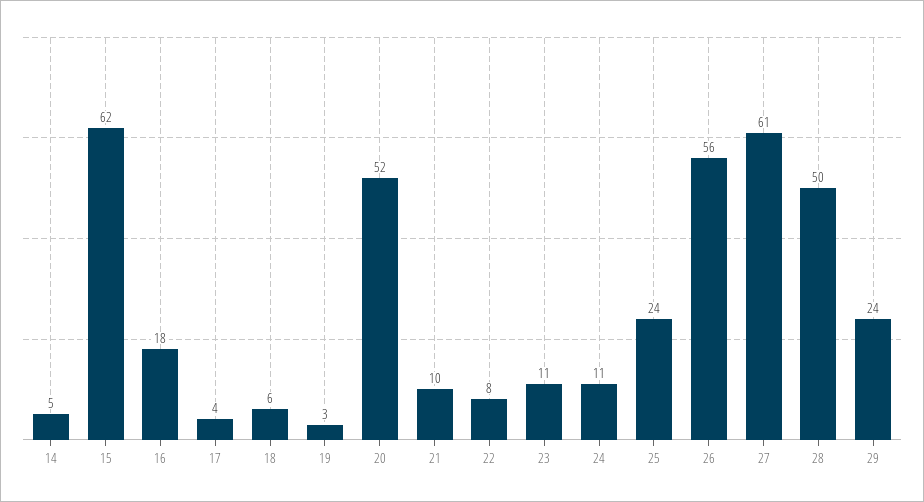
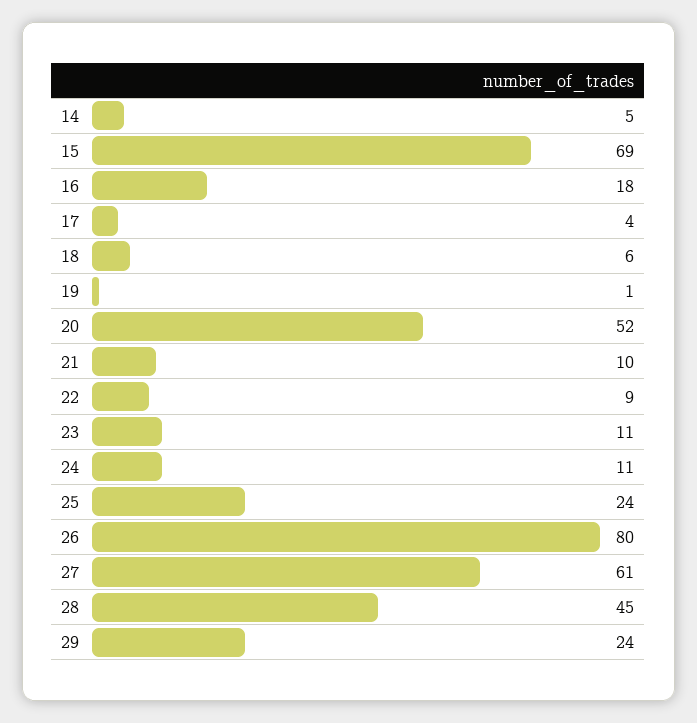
15: 62 -> 69
19: 3 -> 1
22: 8 -> 9
26: 56 -> 80
28: 50 -> 45

